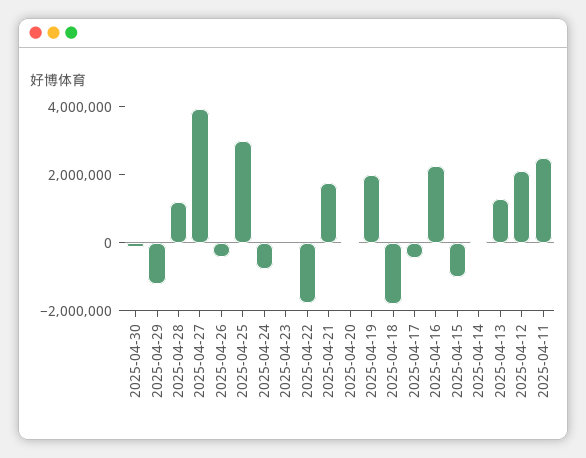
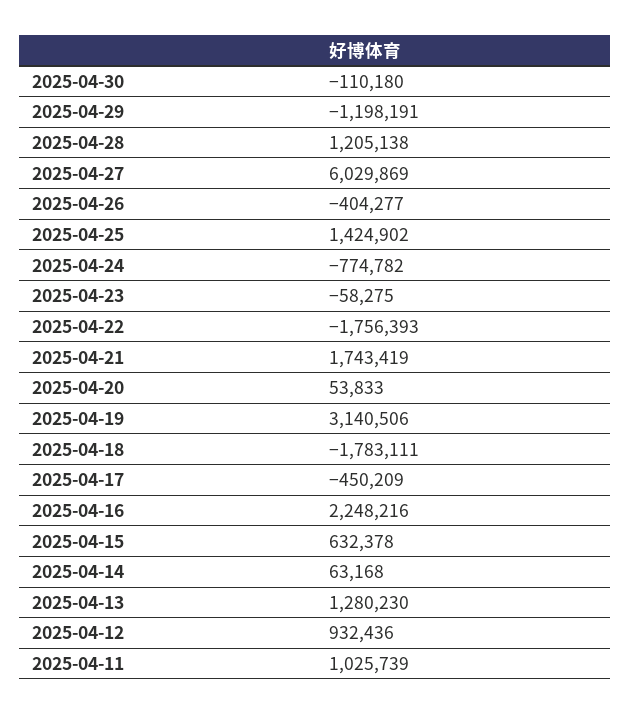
2025-04-27: 4000000 -> 6029869
2025-04-25: 3000000 -> 1424902
2025-04-19: 2000000 -> 3140506
2025-04-15: -1000000 -> 632378
2025-04-12: 2000000 -> 932436
2025-04-11: 2500000 -> 1025739

